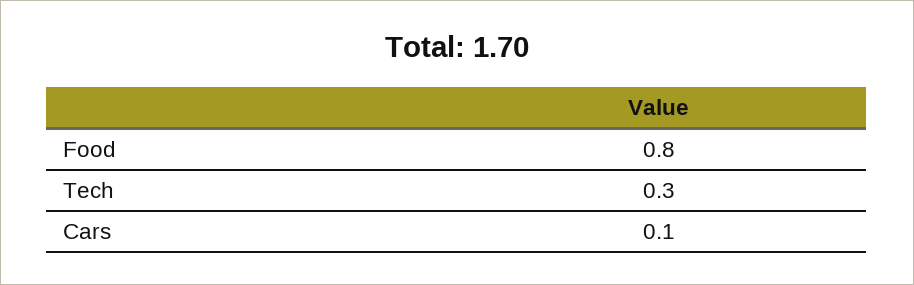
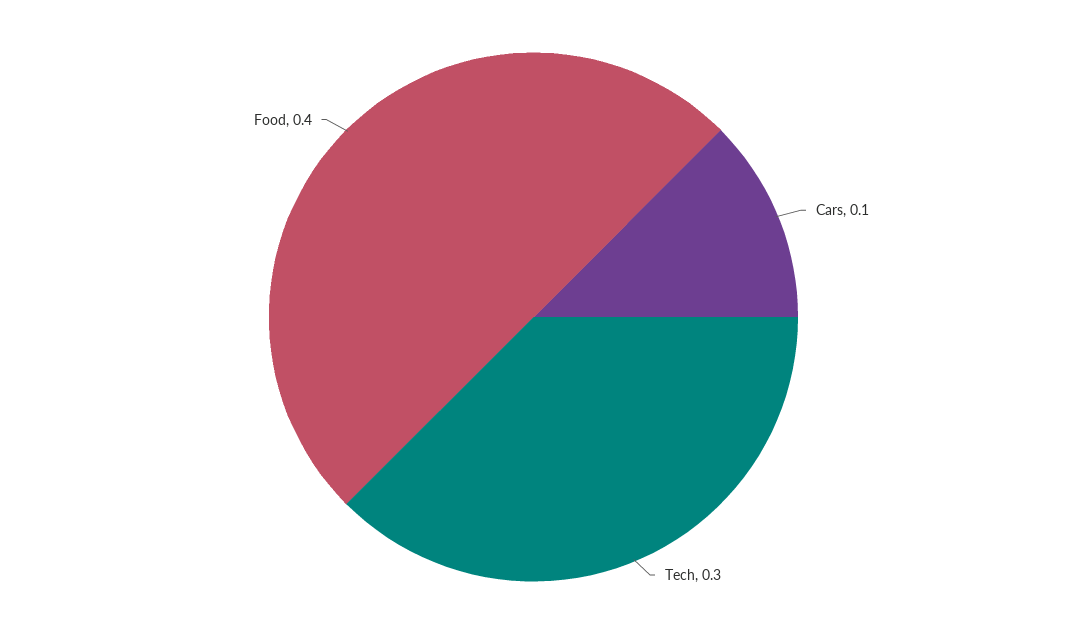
Food: 0.8 -> 0.4

